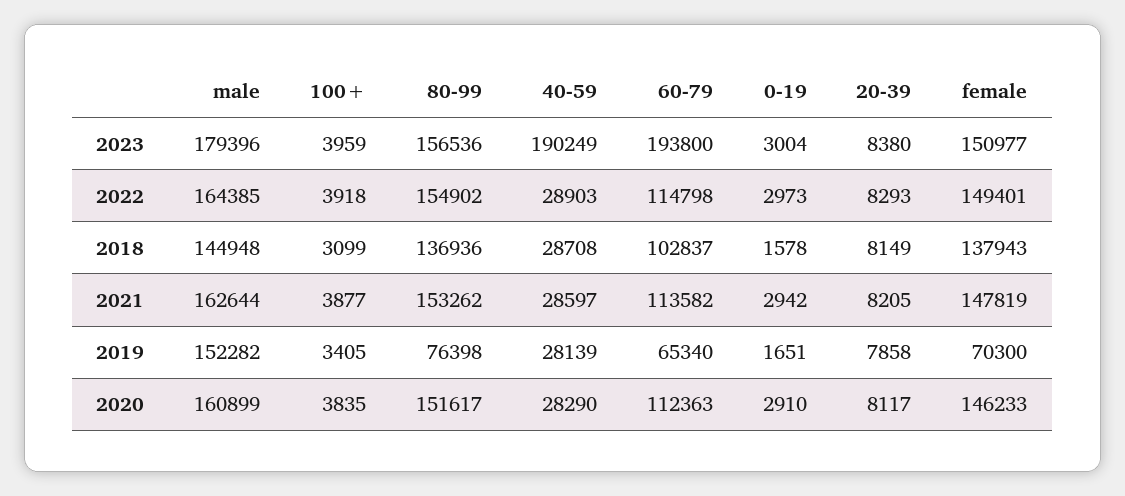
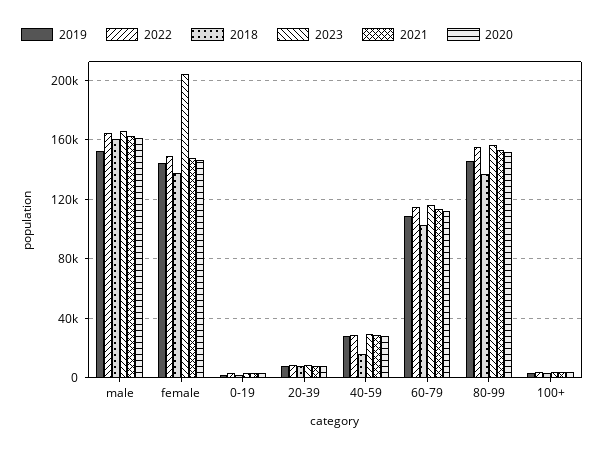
2023, male: 179396 -> 165000
2023, 40-59: 190249 -> 30000
2023, 60-79: 193800 -> 115000
2023, female: 150977 -> 205000
2018, male: 144948 -> 160000
2018, 40-59: 28708 -> 15000
2019, 80-99: 76398 -> 145000
2019, 60-79: 65340 -> 110000
2019, female: 70300 -> 145000

